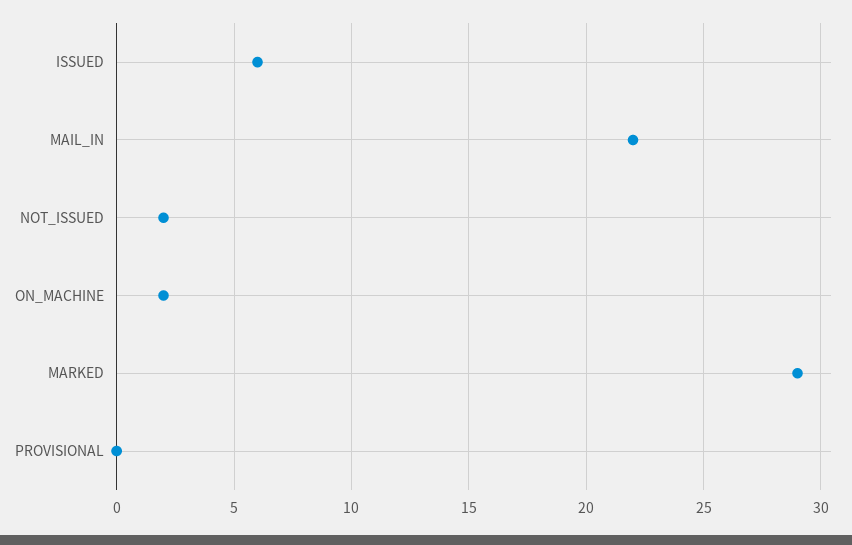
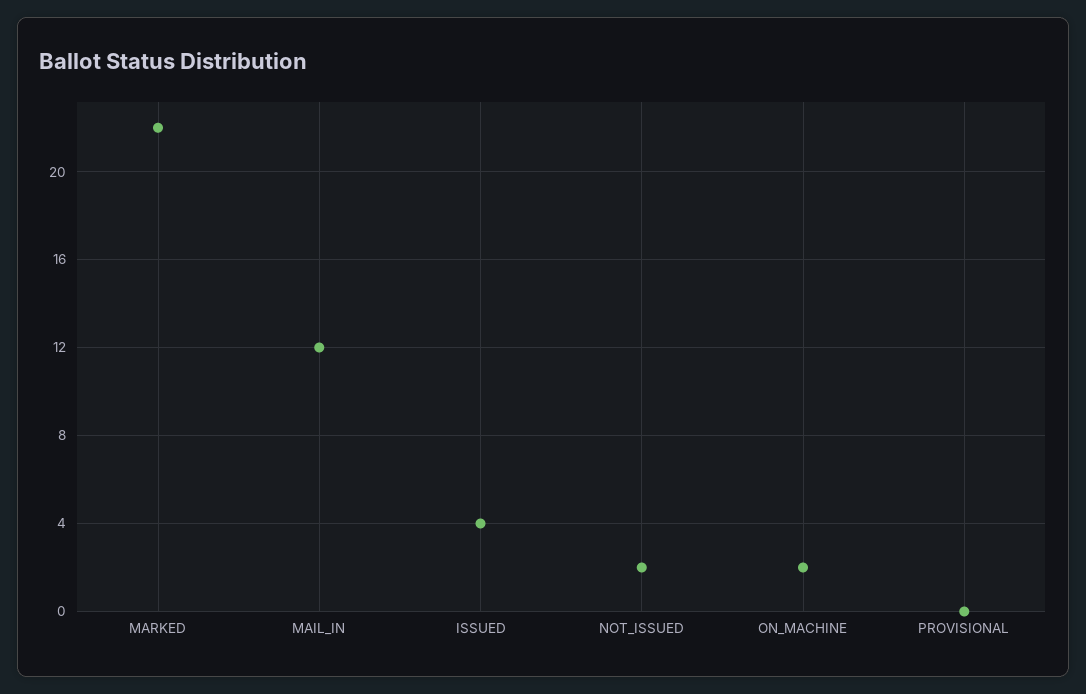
ISSUED: 6 -> 4
MAIL_IN: 22 -> 12
MARKED: 29 -> 22

